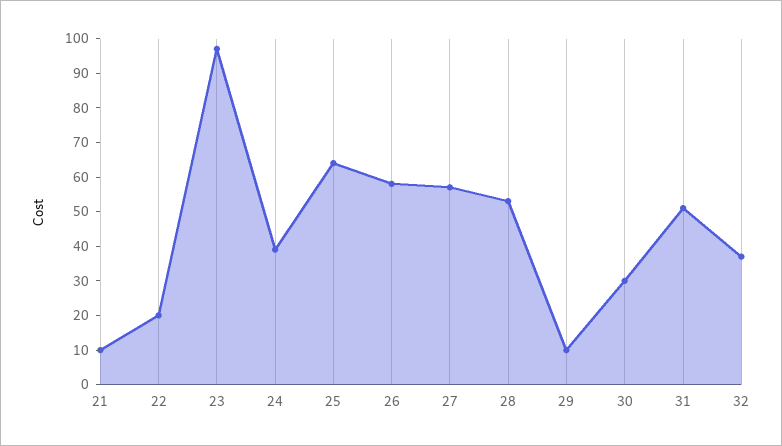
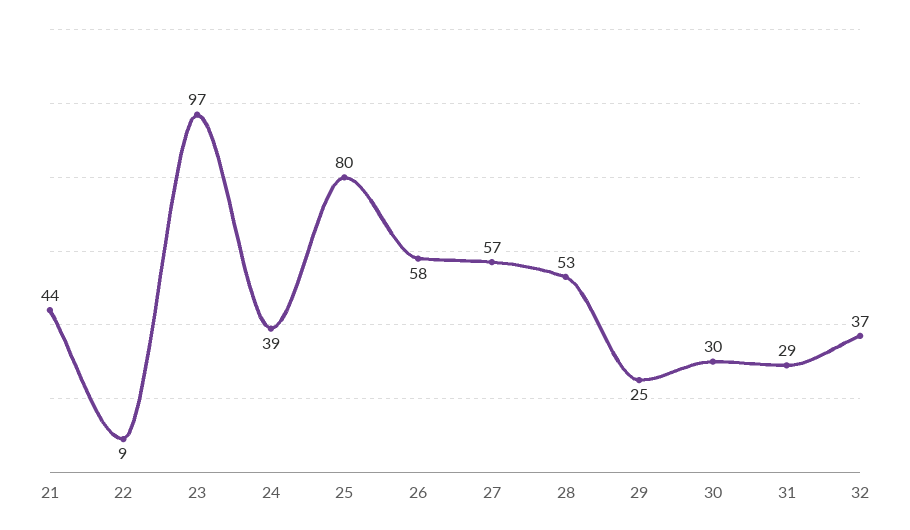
21: 10 -> 44
22: 20 -> 9
25: 65 -> 80
29: 10 -> 25
31: 50 -> 29

